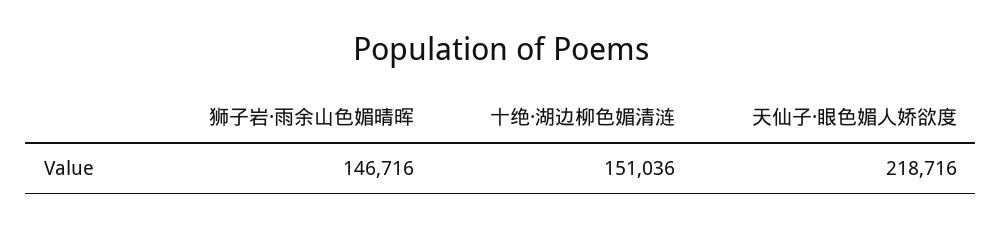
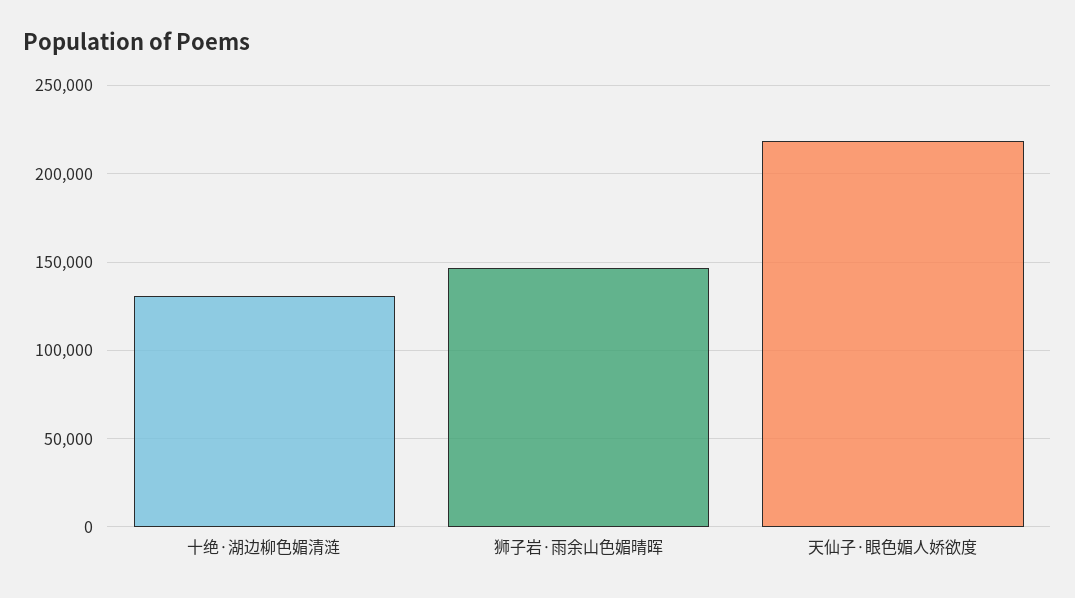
十绝·湖边柳色媚清涟: 151036 -> 130000

